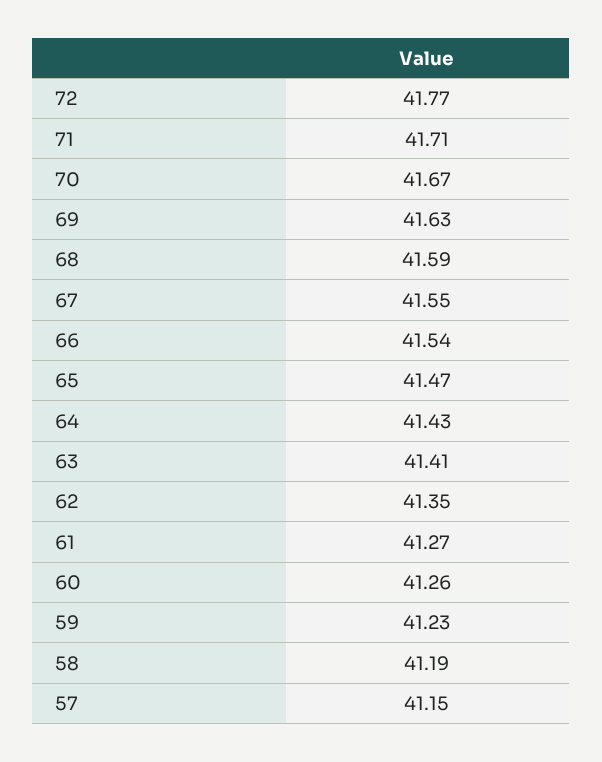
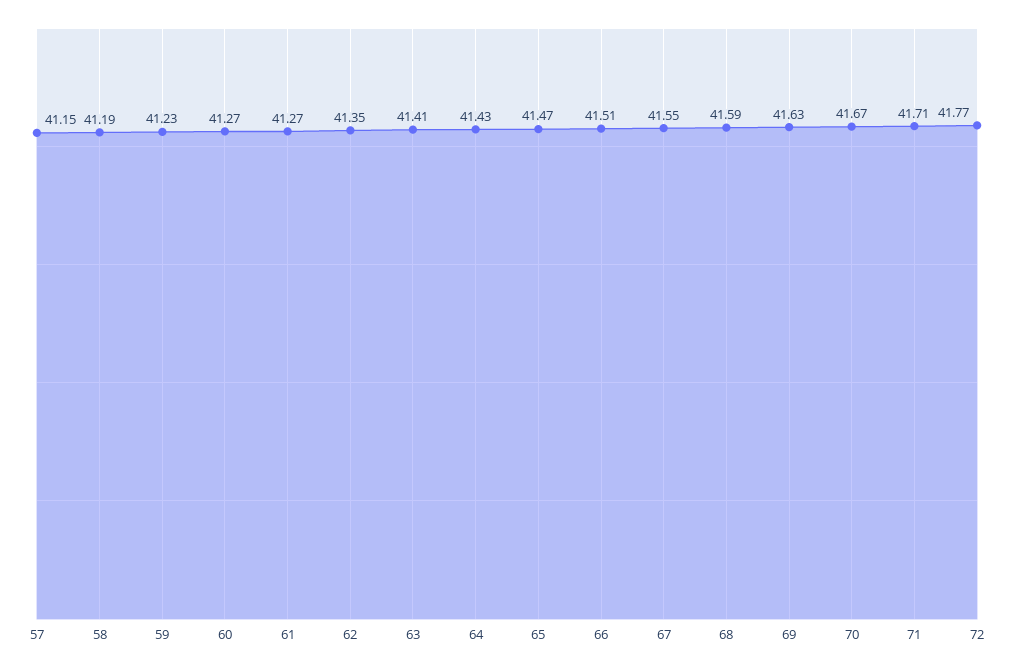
66: 41.54 -> 41.51
60: 41.26 -> 41.27

